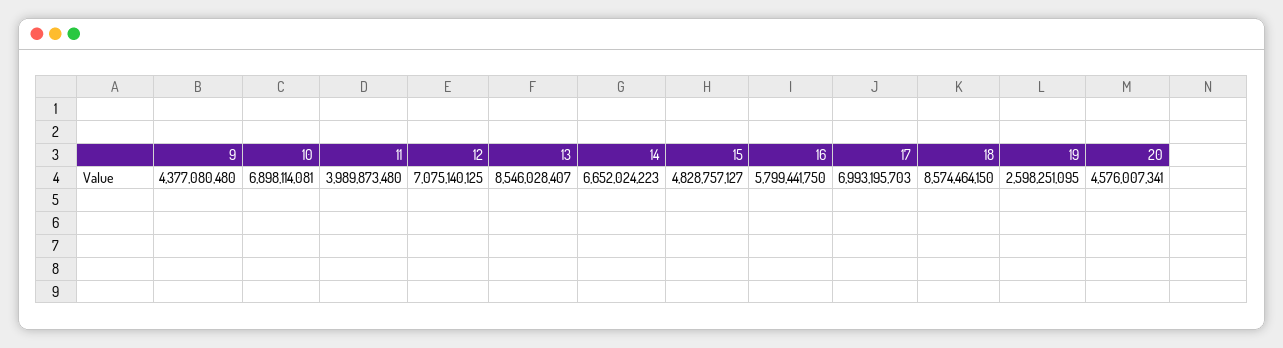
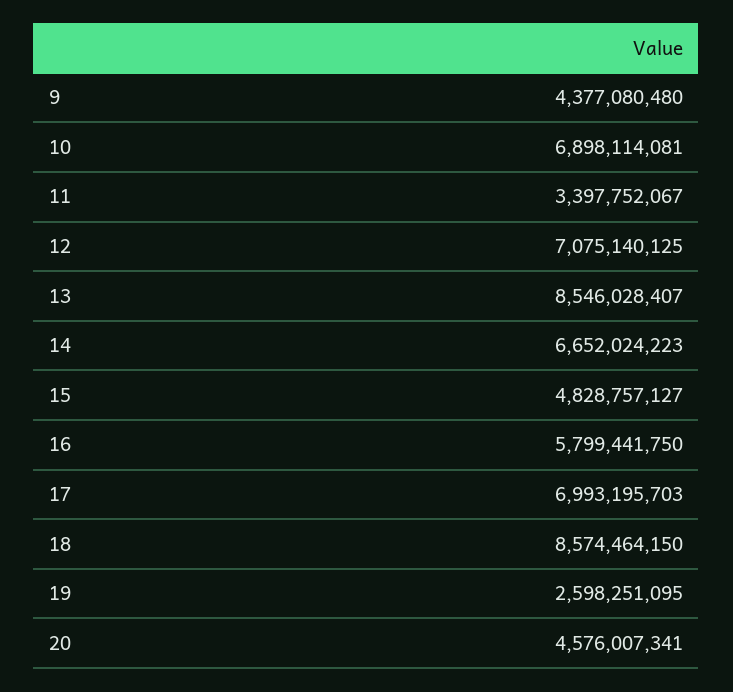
11: 3989873480 -> 3397752067

